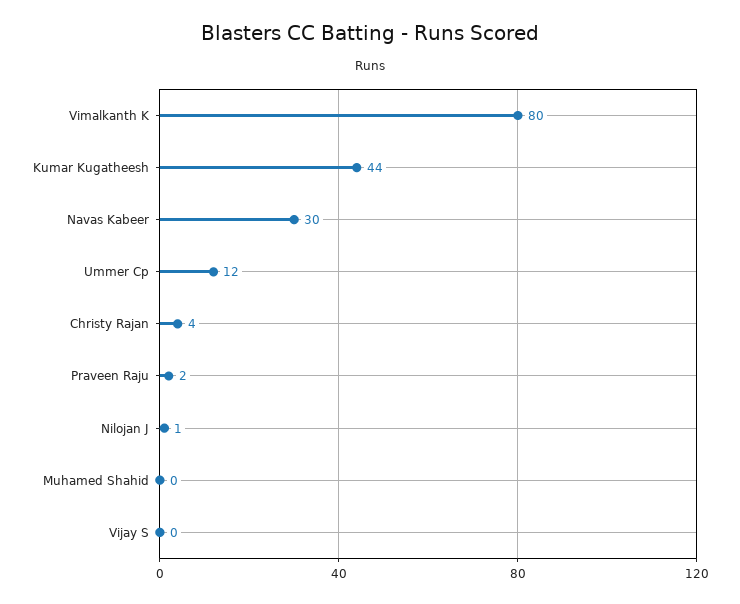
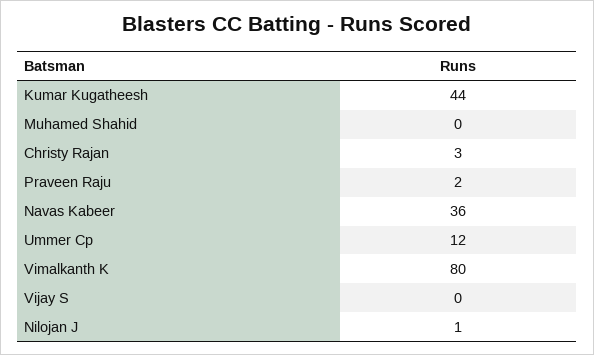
Navas Kabeer: 30 -> 36
Christy Rajan: 4 -> 3

